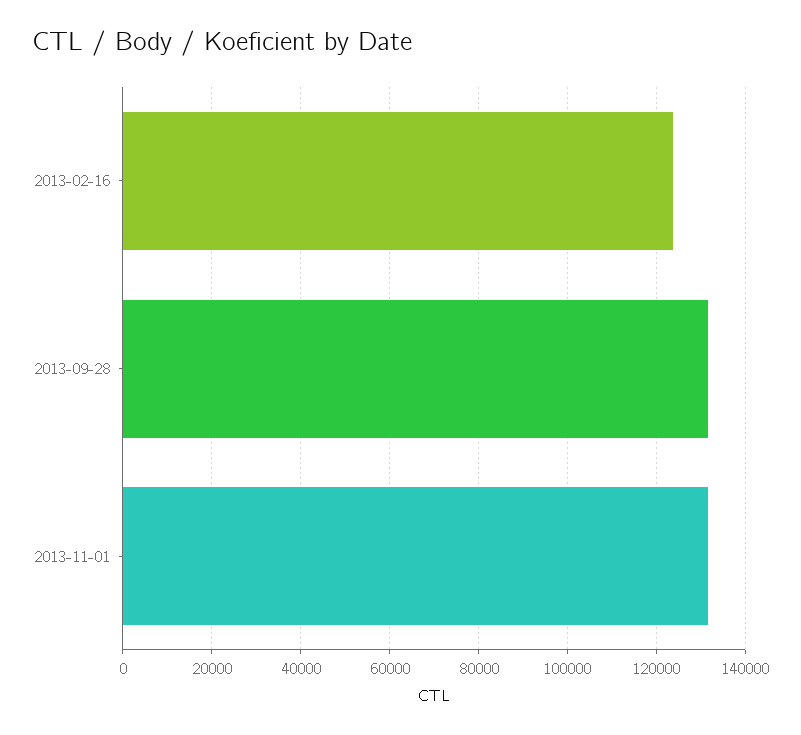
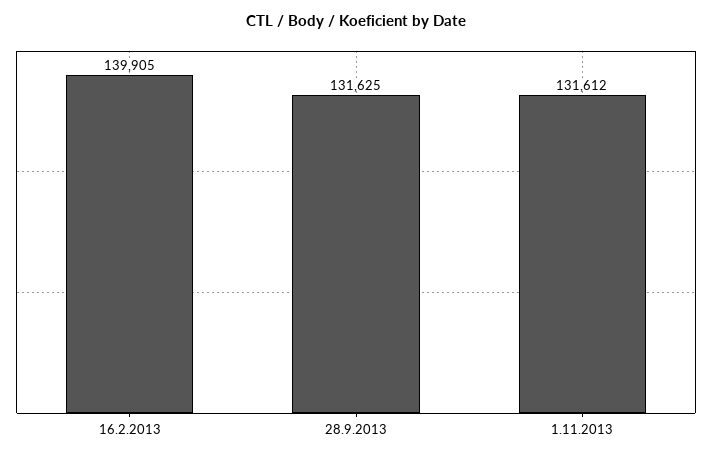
2013-02-16: 124000 -> 139905

